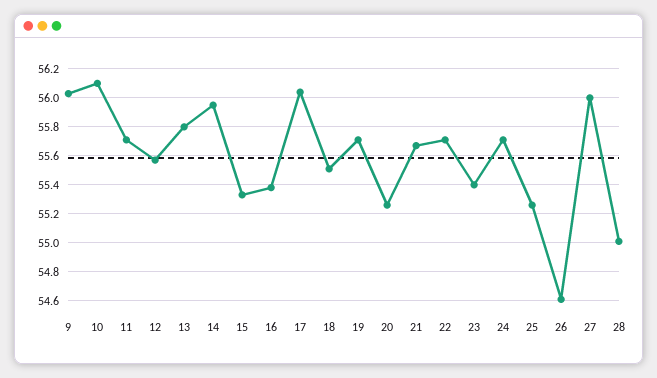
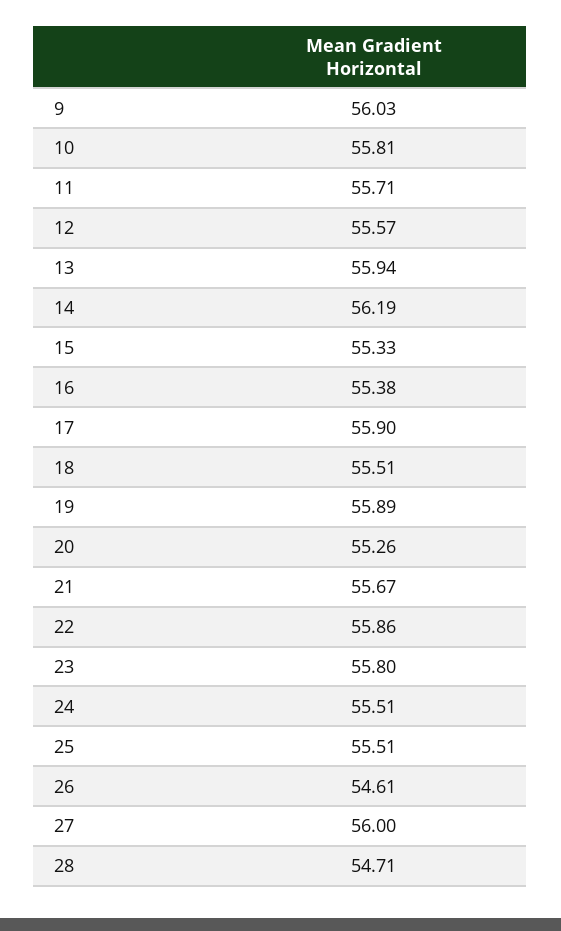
10: 56.1 -> 55.81
13: 55.8 -> 55.94
14: 55.95 -> 56.19
17: 56.05 -> 55.9
19: 55.7 -> 55.89
22: 55.7 -> 55.86
23: 55.4 -> 55.8
24: 55.7 -> 55.51
25: 55.25 -> 55.51
28: 55 -> 54.71

